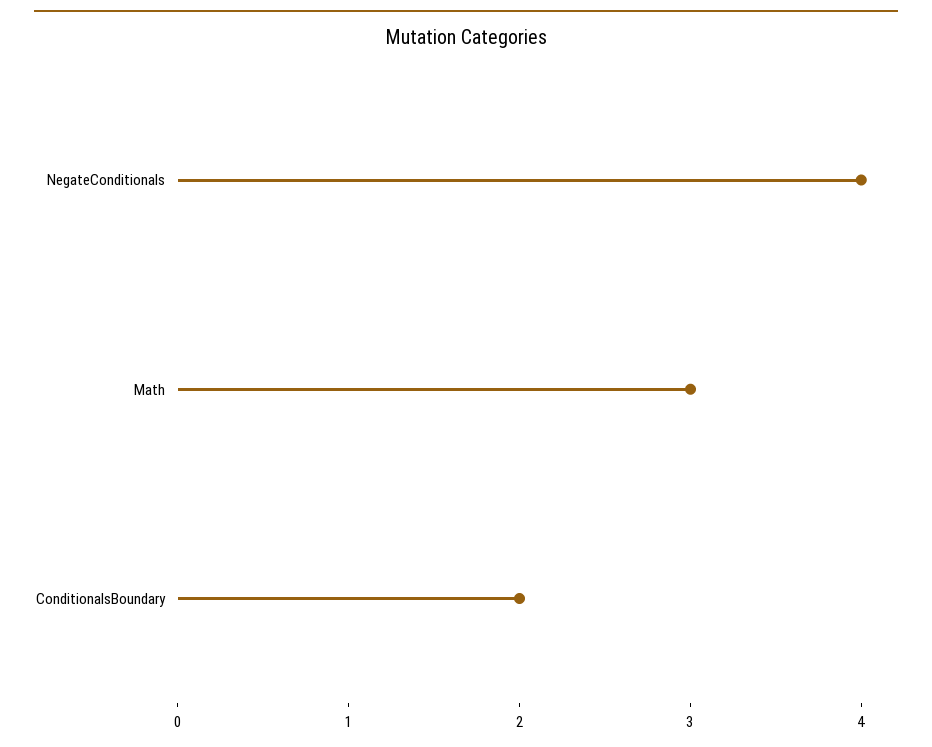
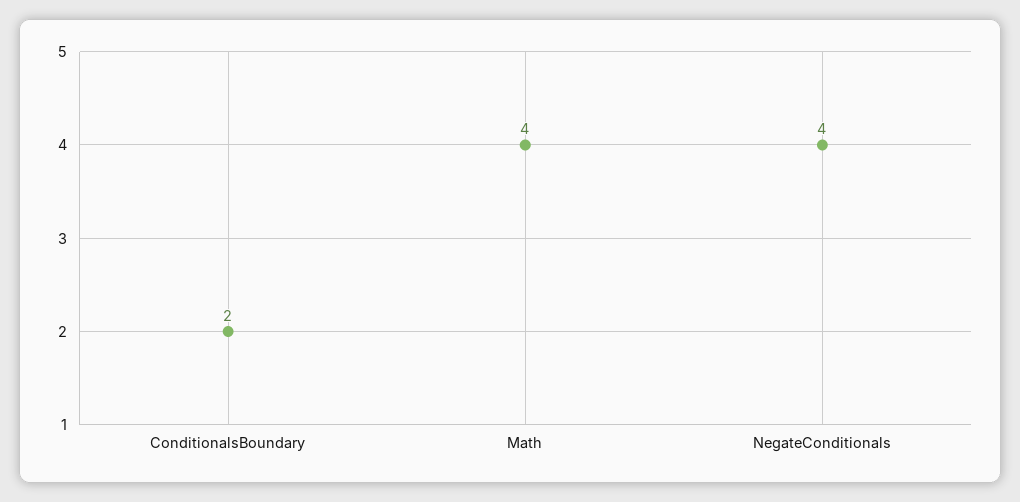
Math: 3 -> 4

